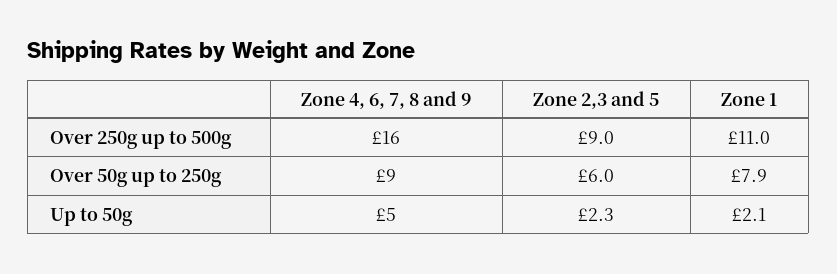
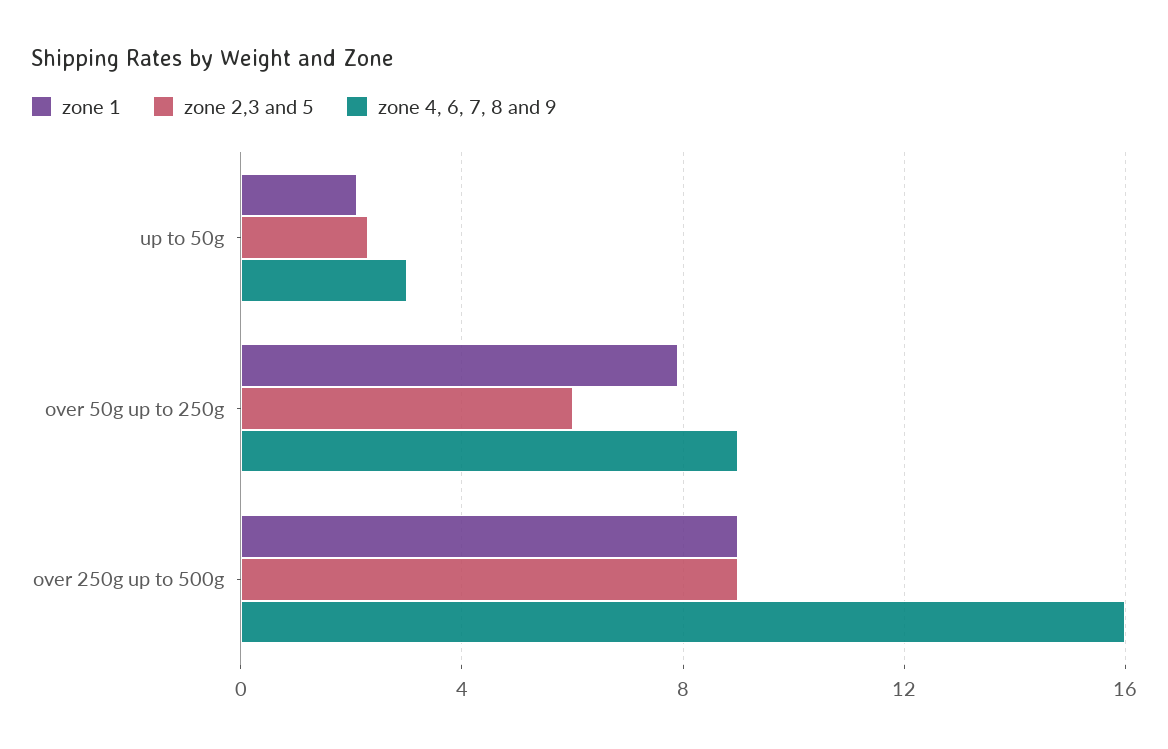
Zone 1, Over 250g up to 500g: 11 -> 9
Zone 4, 6, 7, 8 and 9, Up to 50g: 5 -> 3

